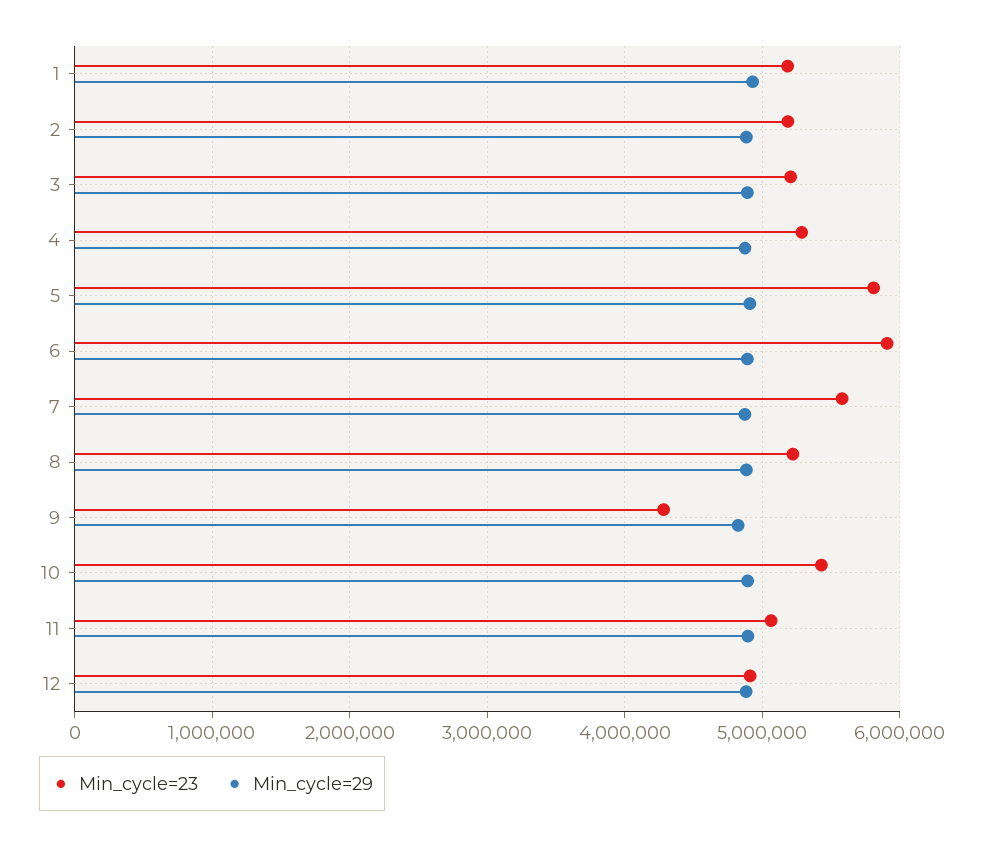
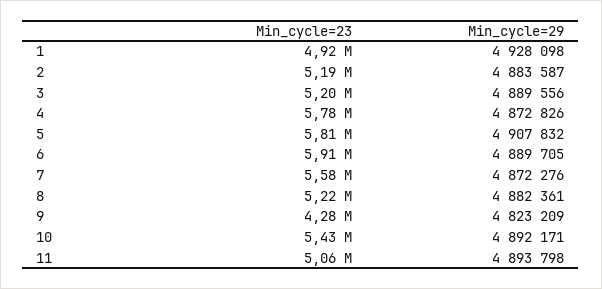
Min_cycle=23, 1: 5200000 -> 4920000
Min_cycle=23, 4: 5300000 -> 5780000
Min_cycle=23, 12: 4900000 -> none
Min_cycle=29, 12: 4900000 -> none

